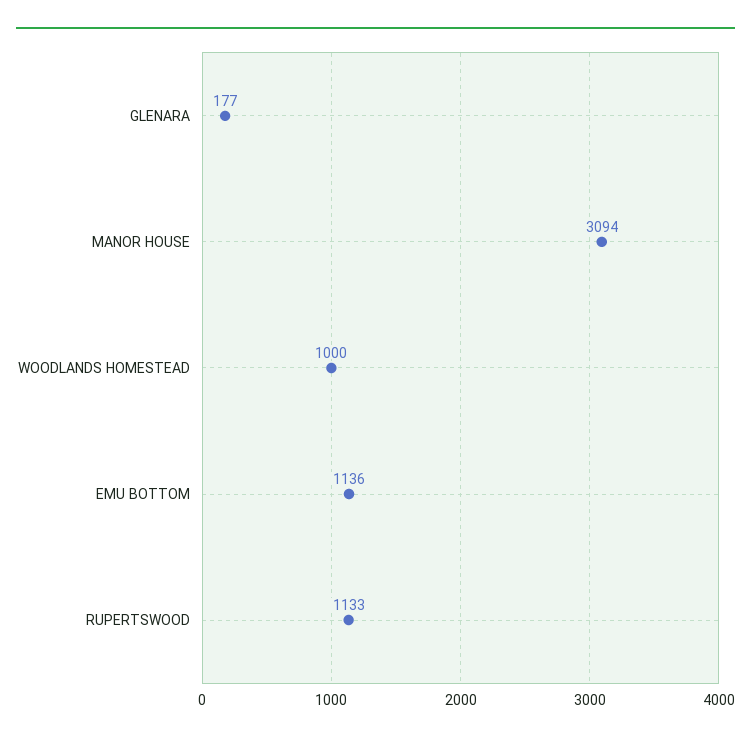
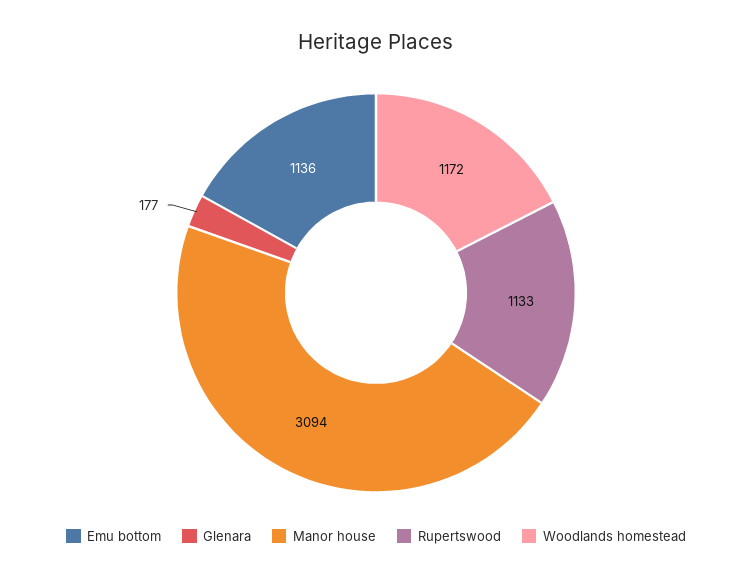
WOODLANDS HOMESTEAD: 1000 -> 1172

